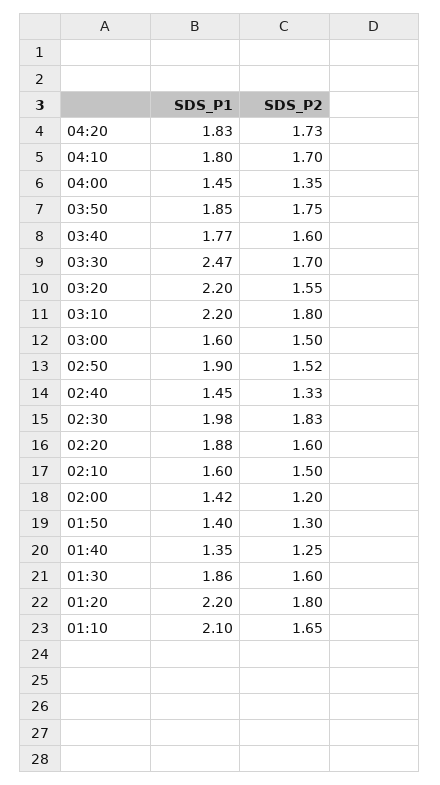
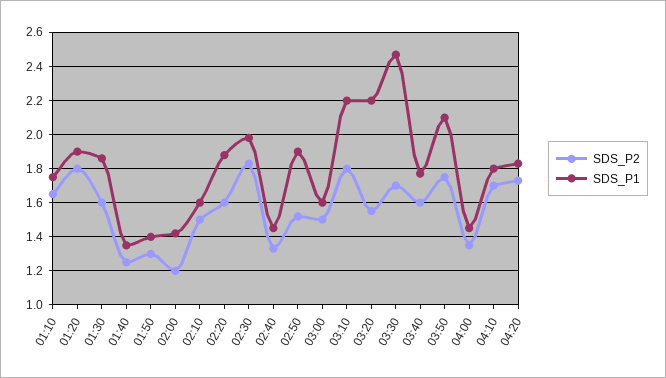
SDS_P1, 03:50: 1.85 -> 2.1
SDS_P1, 01:20: 2.2 -> 1.9
SDS_P1, 01:10: 2.1 -> 1.75

